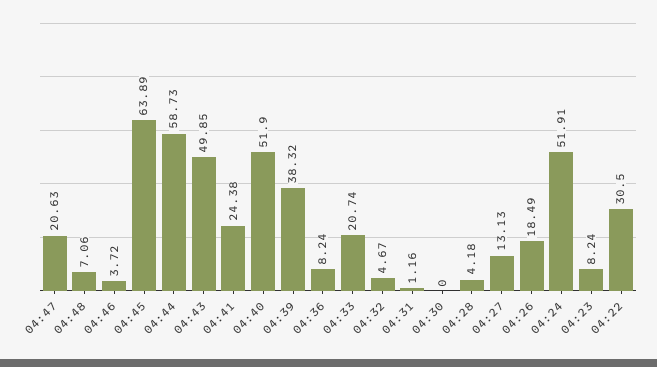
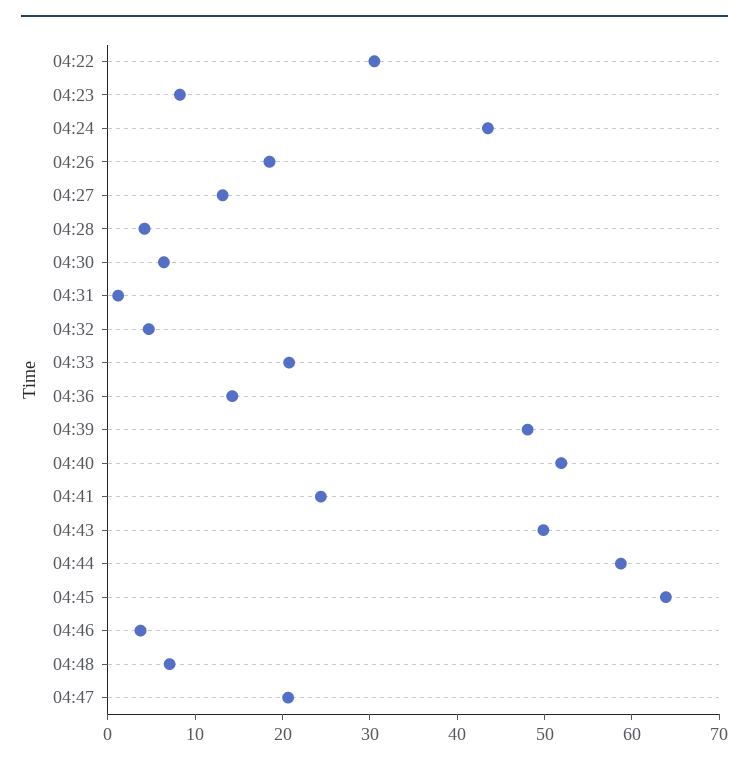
04:39: 38.32 -> 48
04:36: 8.24 -> 14
04:30: 0 -> 6
04:24: 51.91 -> 44

